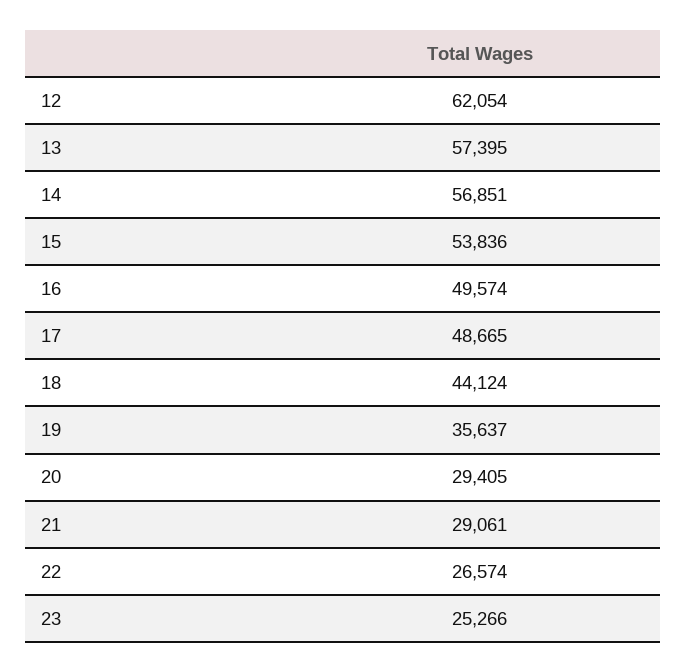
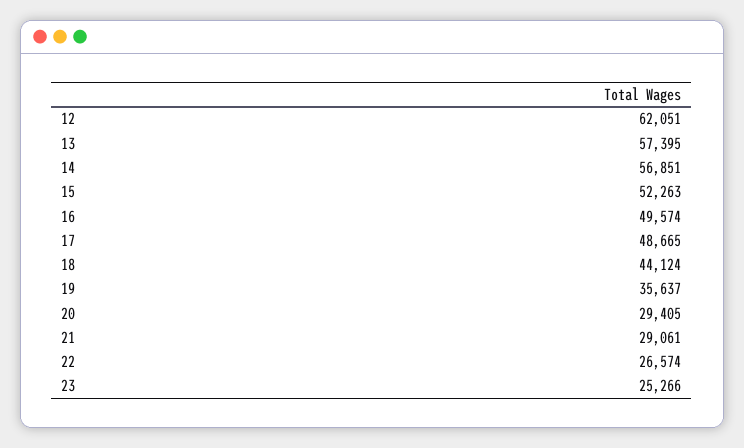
12: 62054 -> 62051
15: 53836 -> 52263

